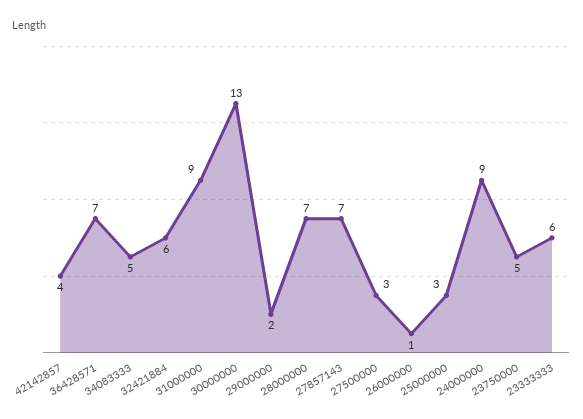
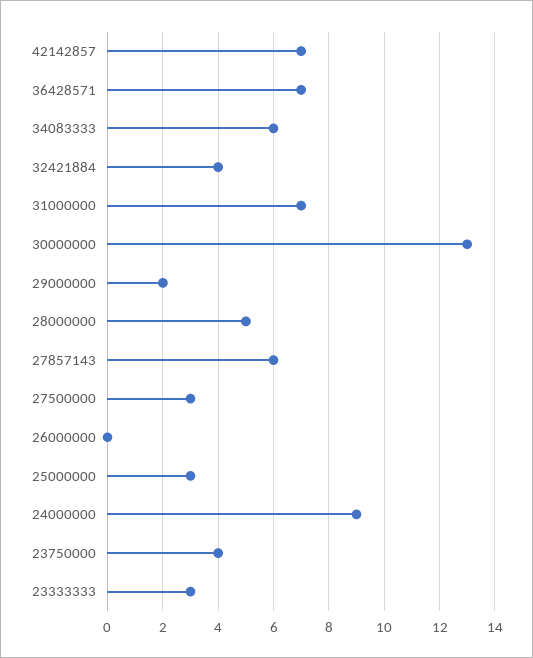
42142857: 4 -> 7
34083333: 5 -> 6
32421884: 6 -> 4
31000000: 9 -> 7
28000000: 7 -> 5
27857143: 7 -> 6
26000000: 1 -> 0
23750000: 5 -> 4
23333333: 6 -> 3

